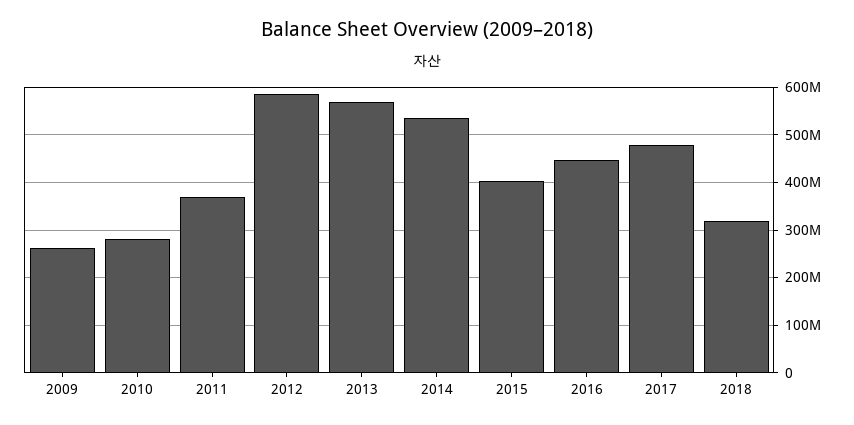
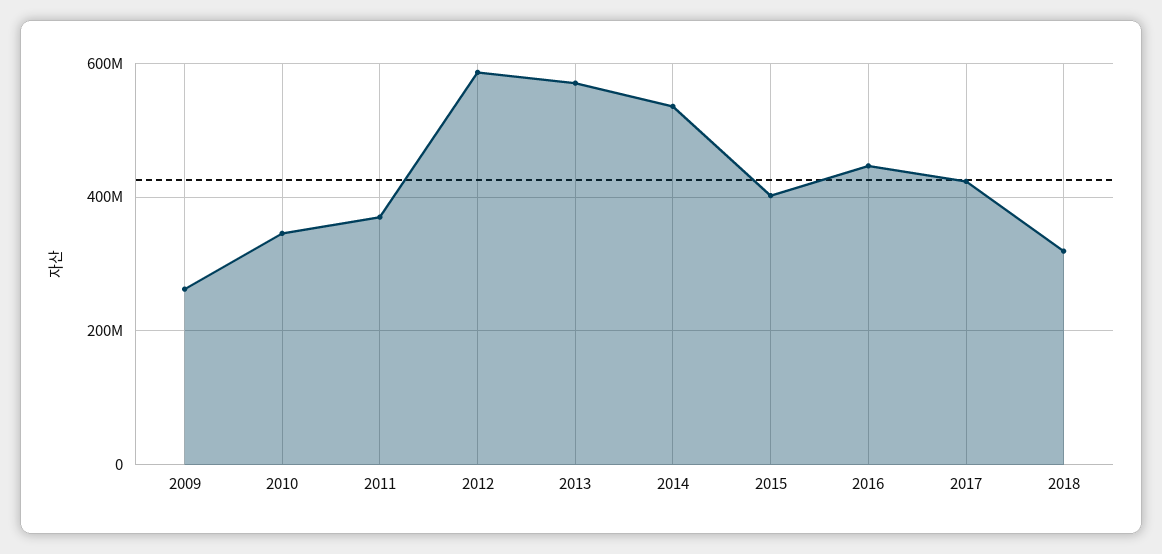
2010: 280000000 -> 340000000
2017: 480000000 -> 420000000

